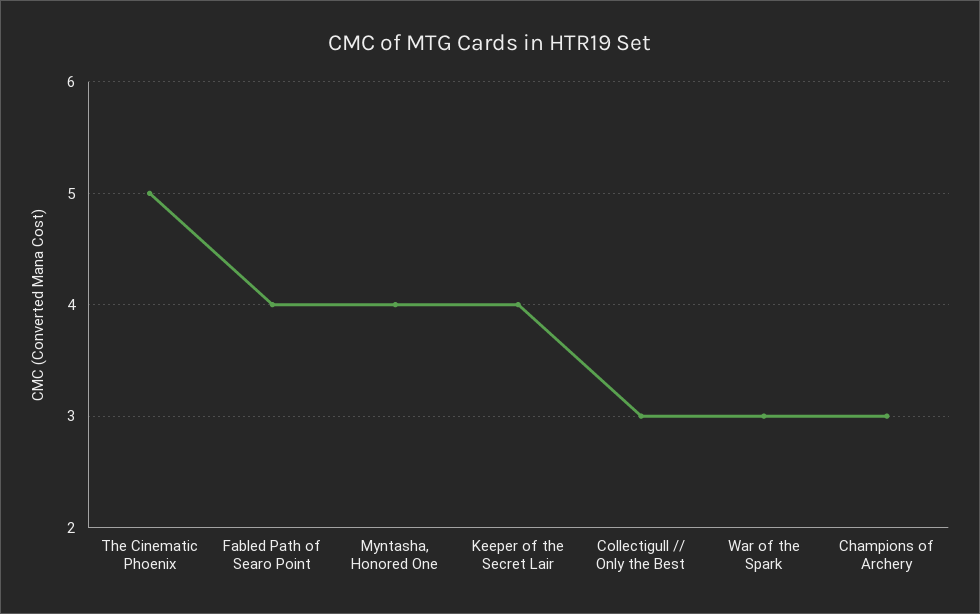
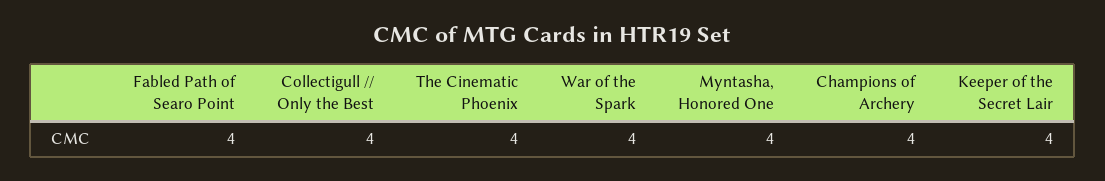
The Cinematic Phoenix: 5 -> 4
Collectigull // Only the Best: 3 -> 4
War of the Spark: 3 -> 4
Champions of Archery: 3 -> 4

